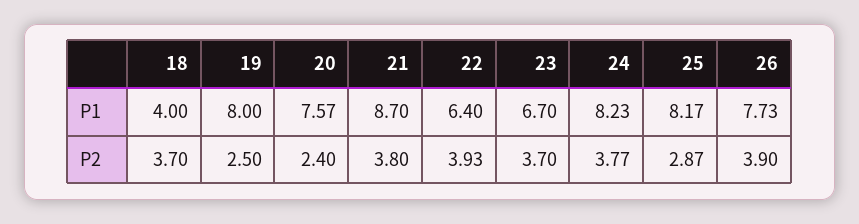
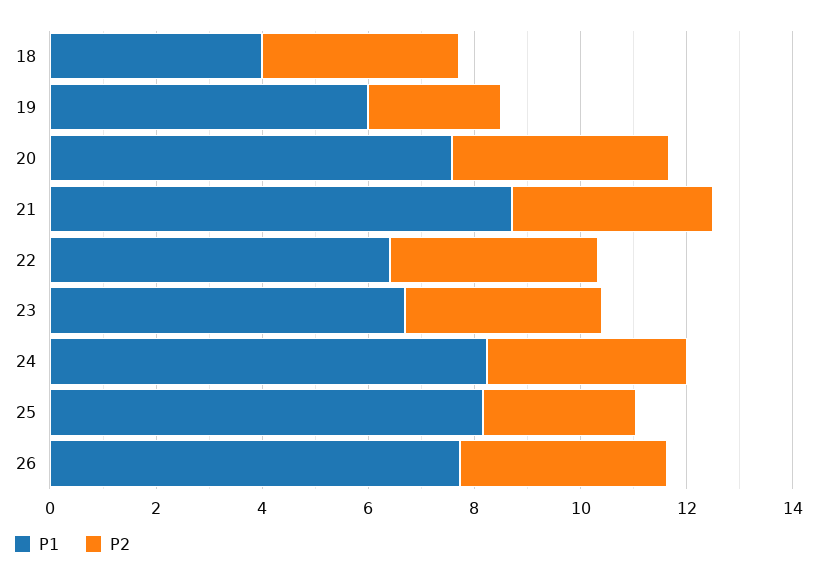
P1, 19: 8 -> 6
P2, 20: 2.4 -> 4

